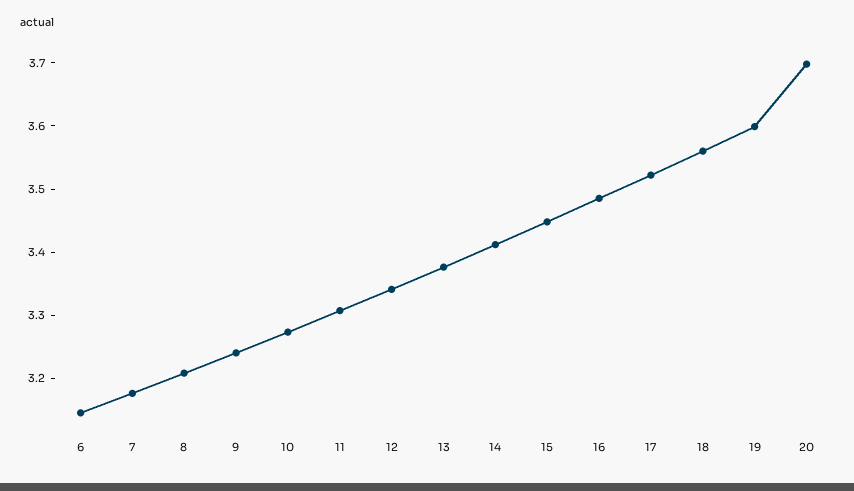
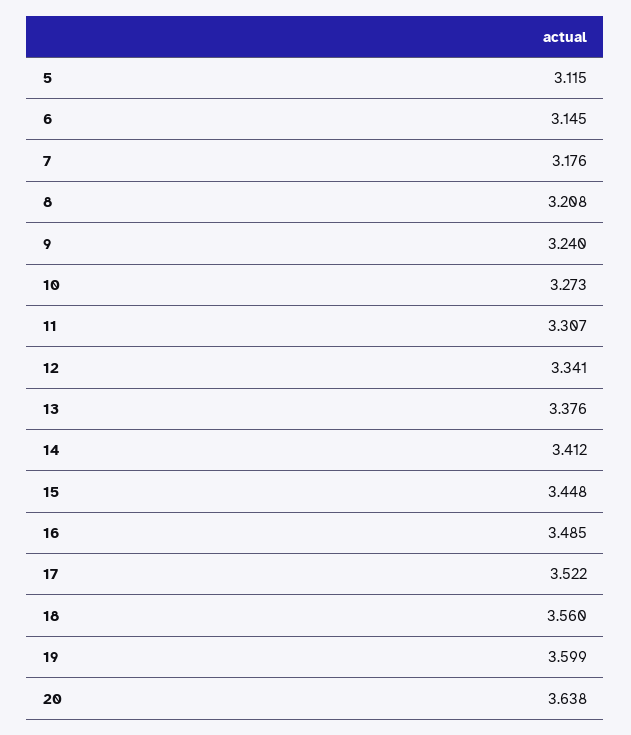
20: 3.7 -> 3.638
5: none -> 3.115

